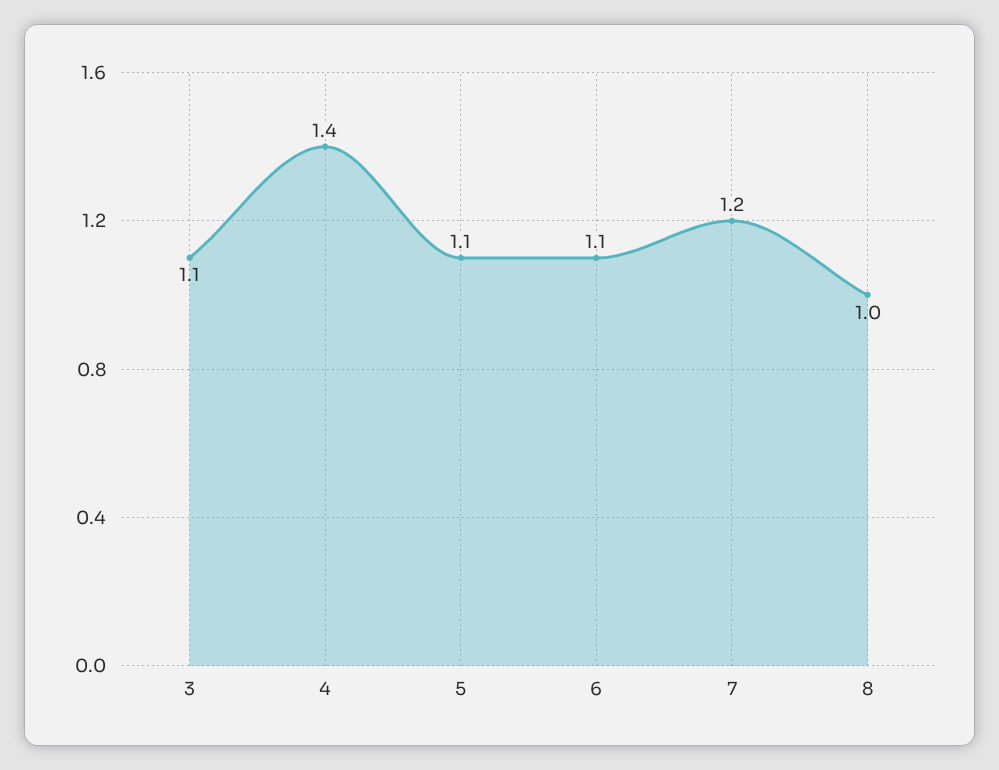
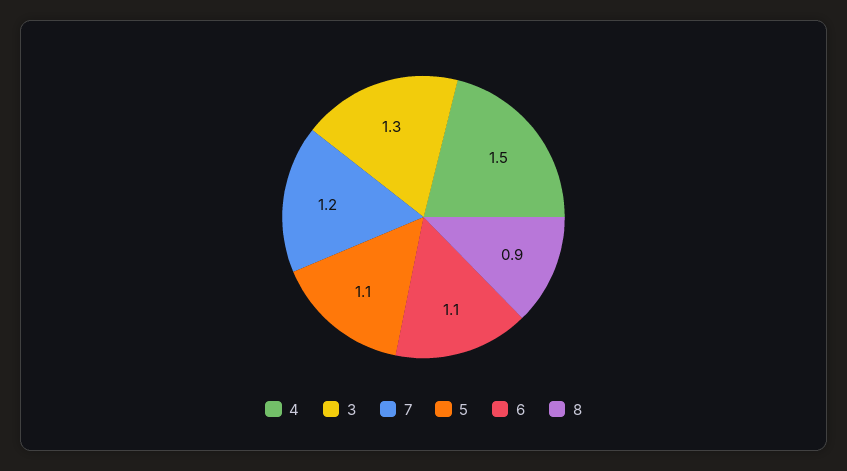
3: 1.1 -> 1.3
4: 1.4 -> 1.5
8: 1 -> 0.9

